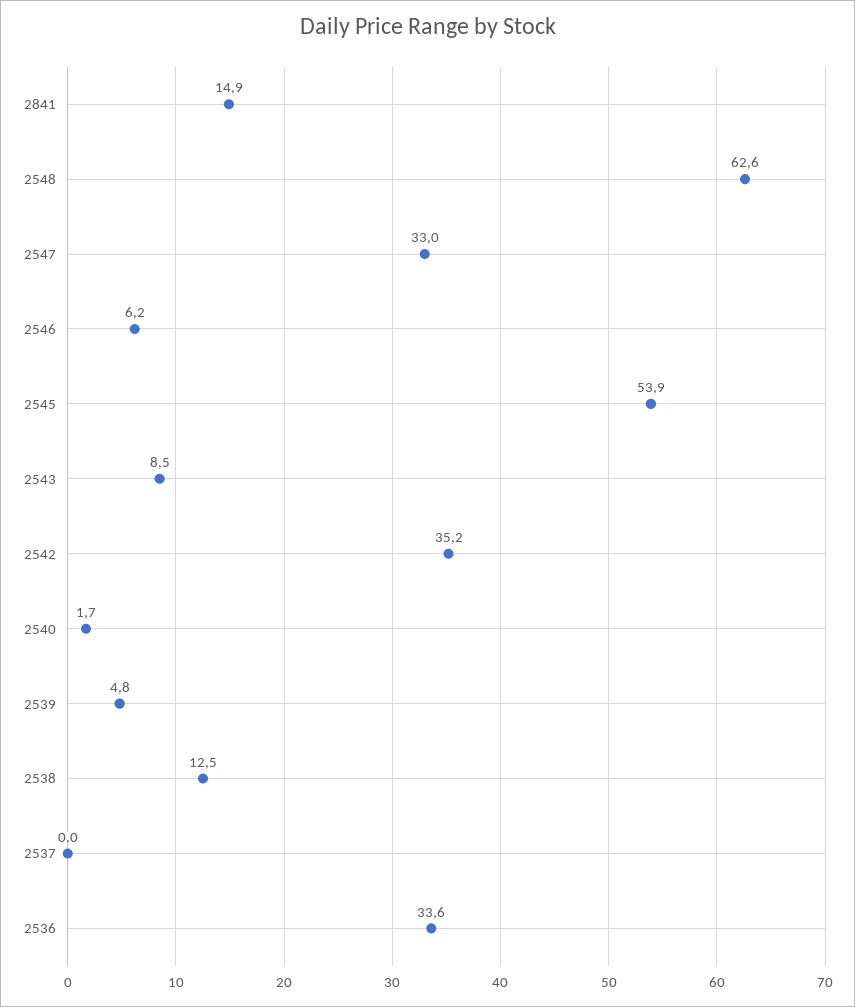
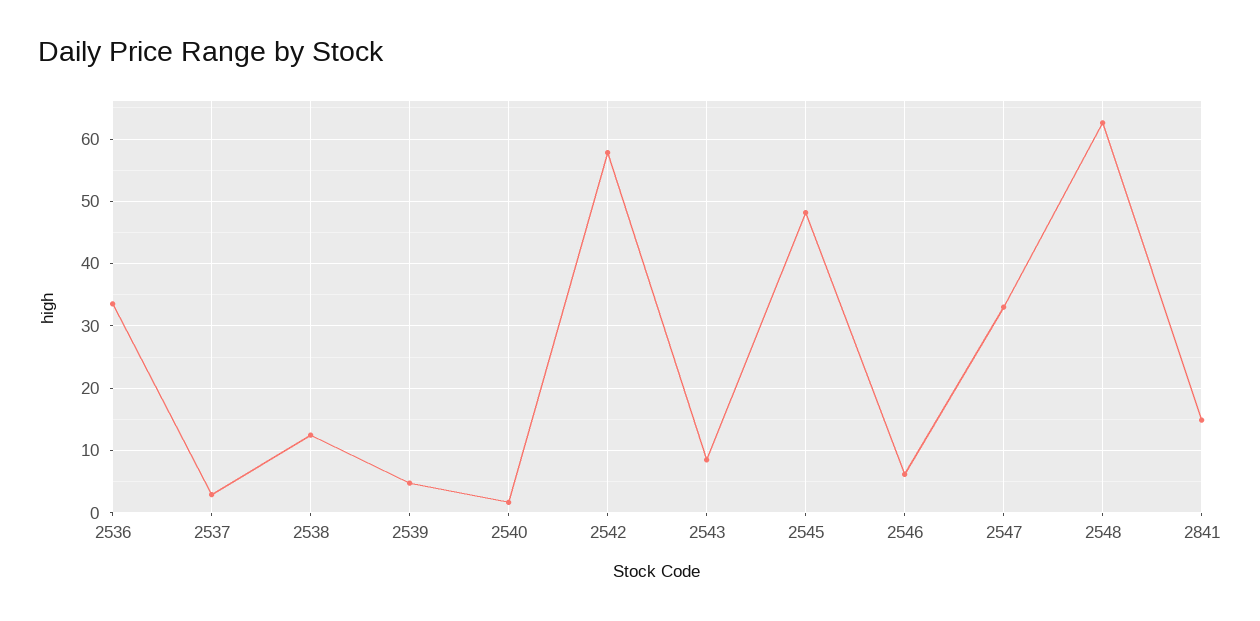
2545: 53.9 -> 48
2542: 35.2 -> 58
2537: 0 -> 3

